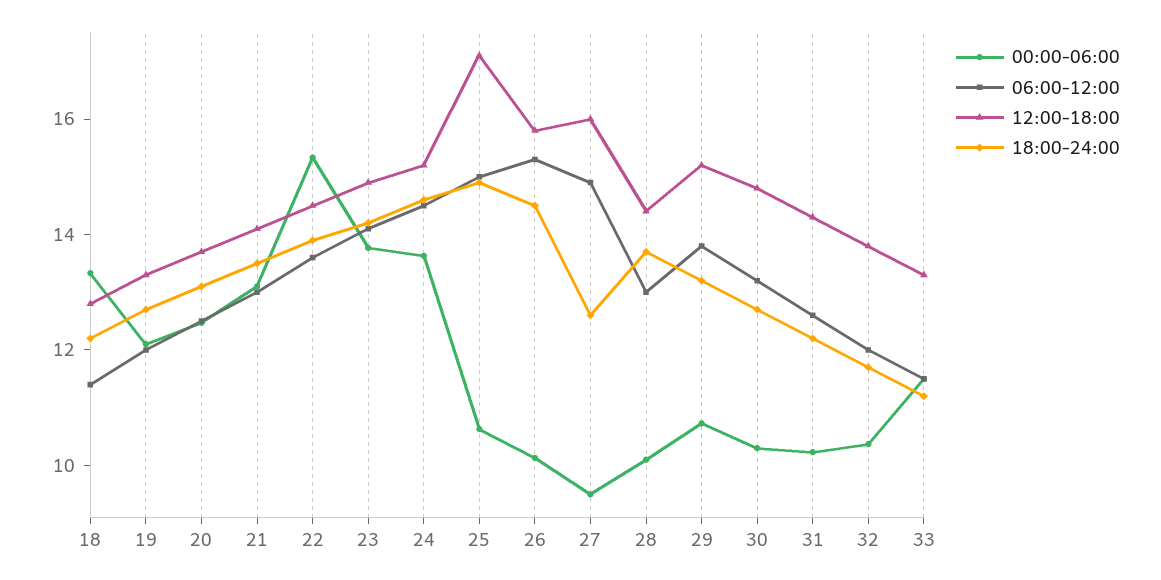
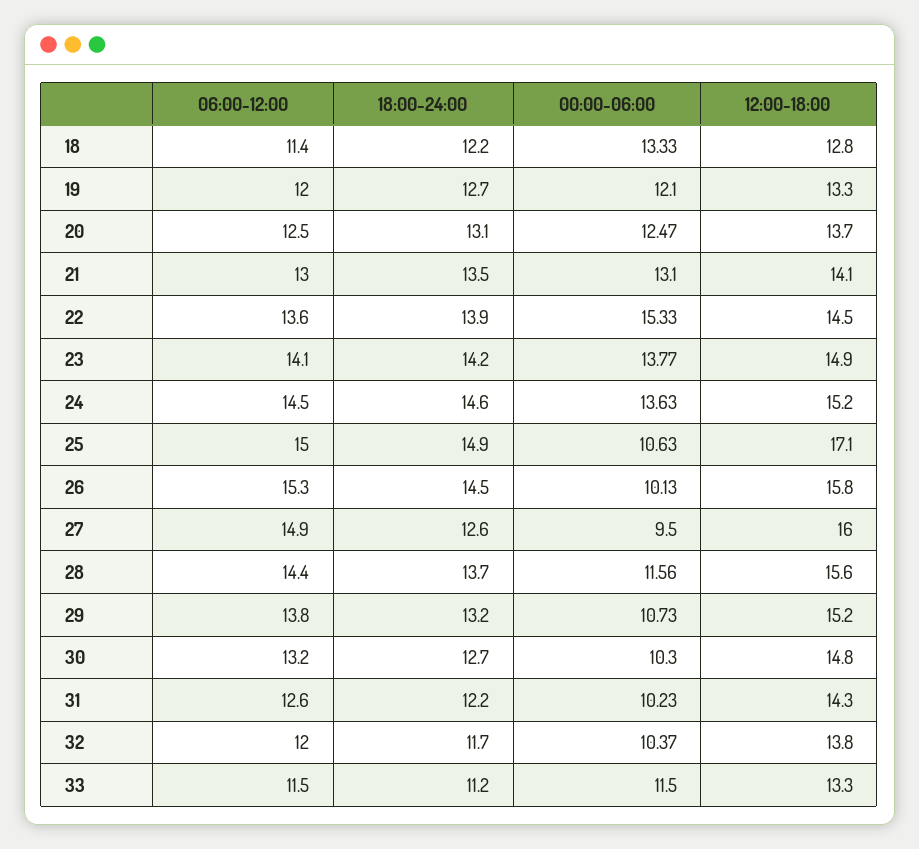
00:00-06:00, 28: 10 -> 11.56
06:00-12:00, 28: 13 -> 14.4
12:00-18:00, 28: 14.5 -> 15.6

